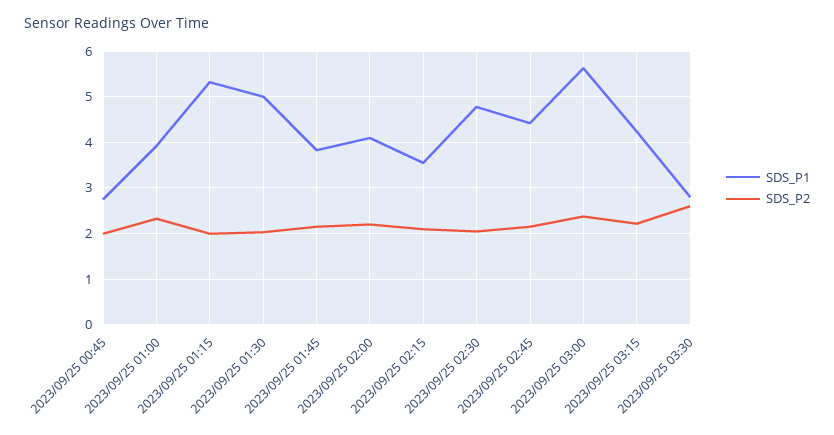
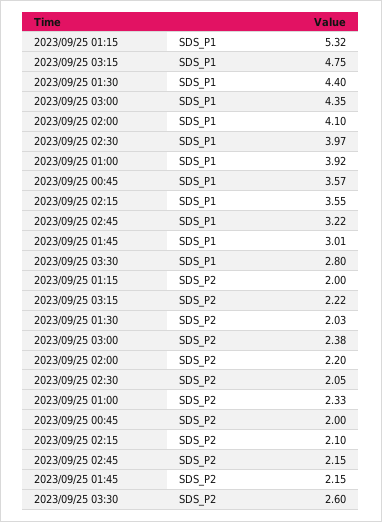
SDS_P1, 2023/09/25 00:45: 2.8 -> 3.57
SDS_P1, 2023/09/25 01:30: 5 -> 4.4
SDS_P1, 2023/09/25 01:45: 3.8 -> 3.01
SDS_P1, 2023/09/25 02:30: 4.8 -> 3.97
SDS_P1, 2023/09/25 02:45: 4.4 -> 3.22
SDS_P1, 2023/09/25 03:00: 5.6 -> 4.35
SDS_P1, 2023/09/25 03:15: 4.2 -> 4.75

